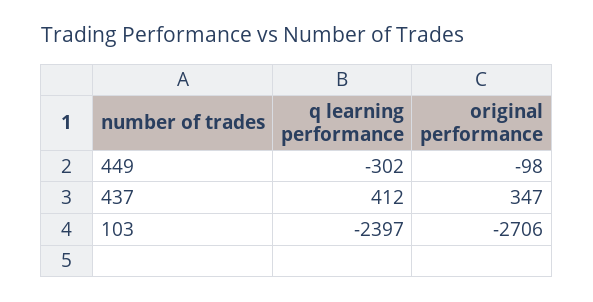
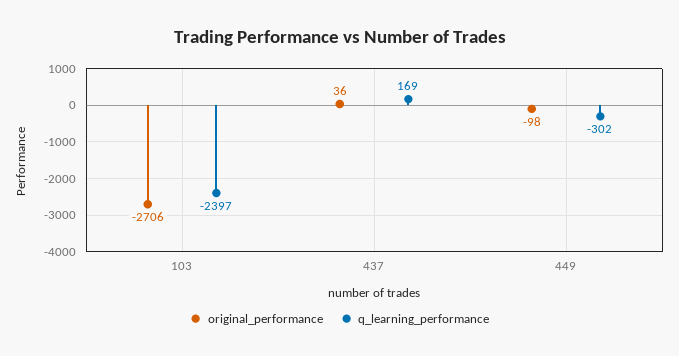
q learning performance, 437: 412 -> 169
original performance, 437: 347 -> 36

